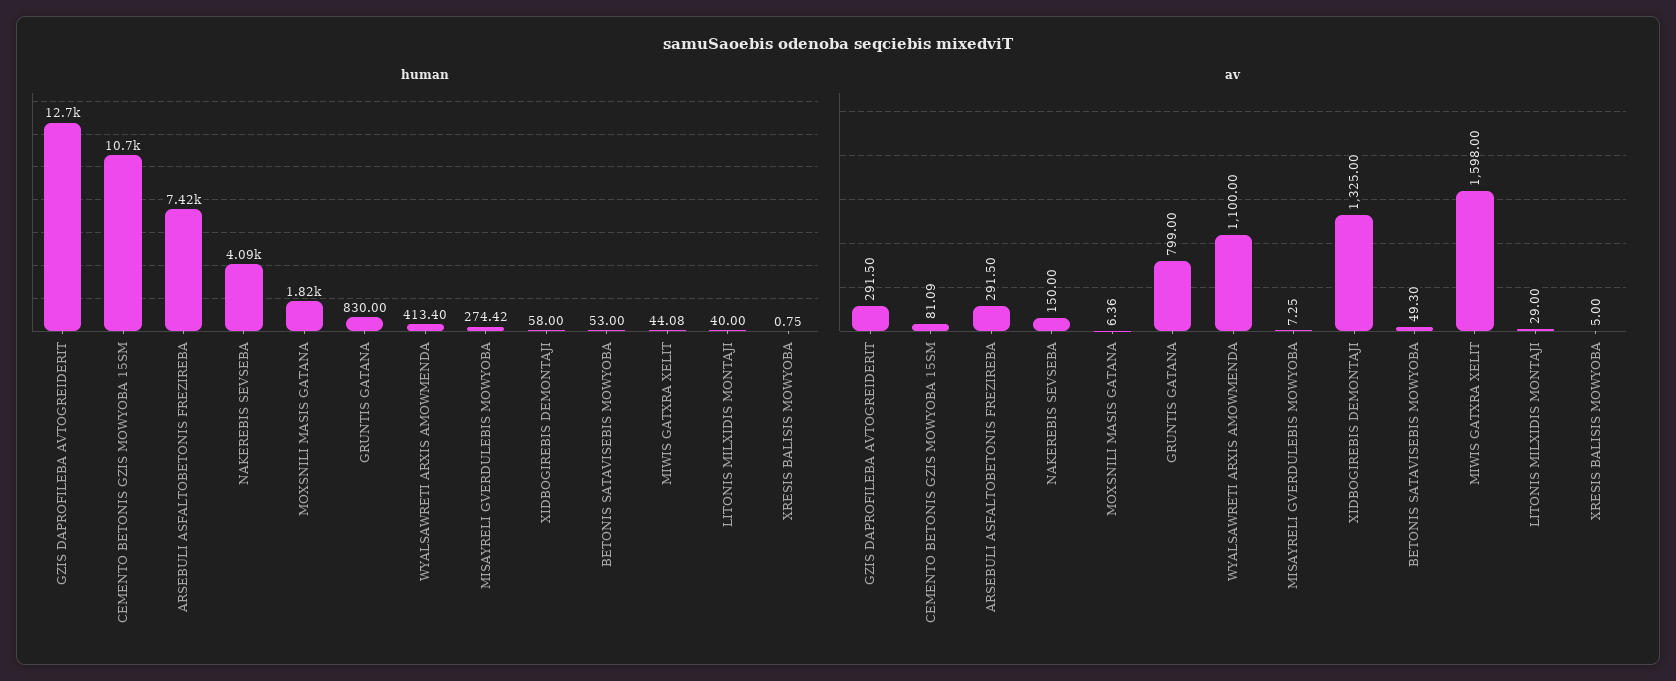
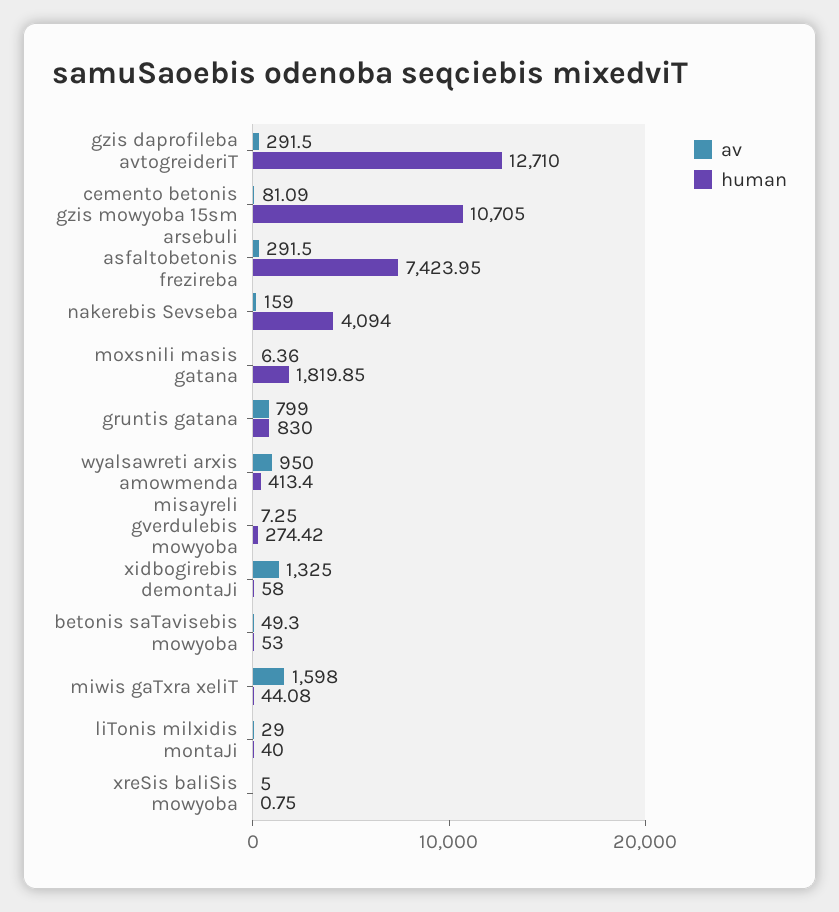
av, NAKEREBIS SEVSEBA: 150 -> 159
av, WYALSAWRETI ARXIS AMOWMENDA: 1100 -> 950

